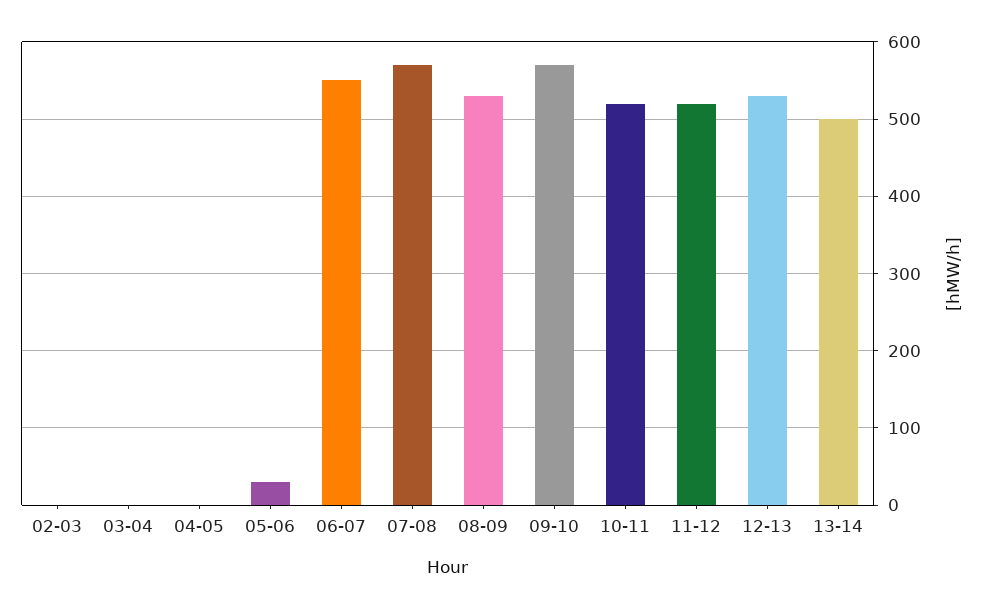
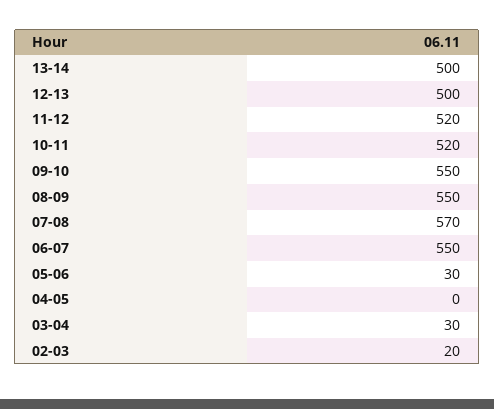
02-03: 0 -> 20
03-04: 0 -> 30
08-09: 530 -> 550
09-10: 570 -> 550
12-13: 530 -> 500

